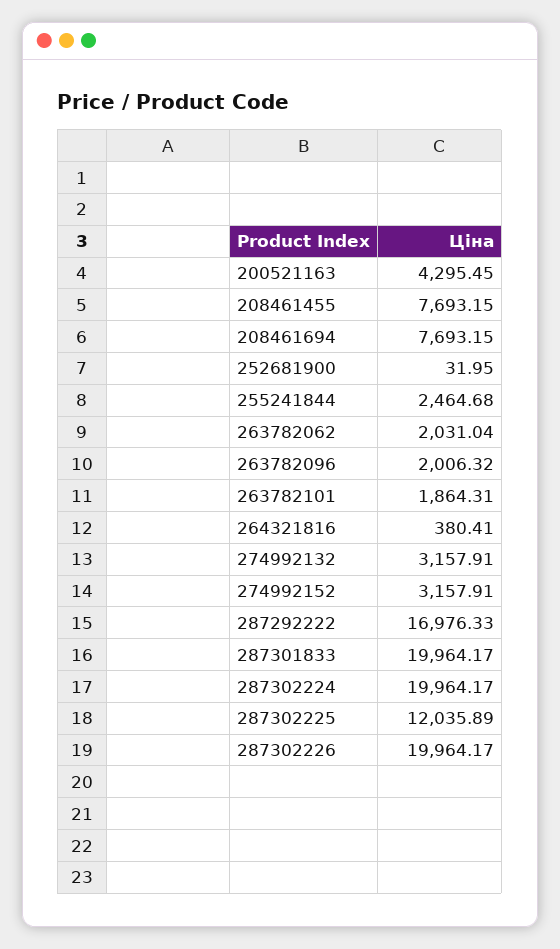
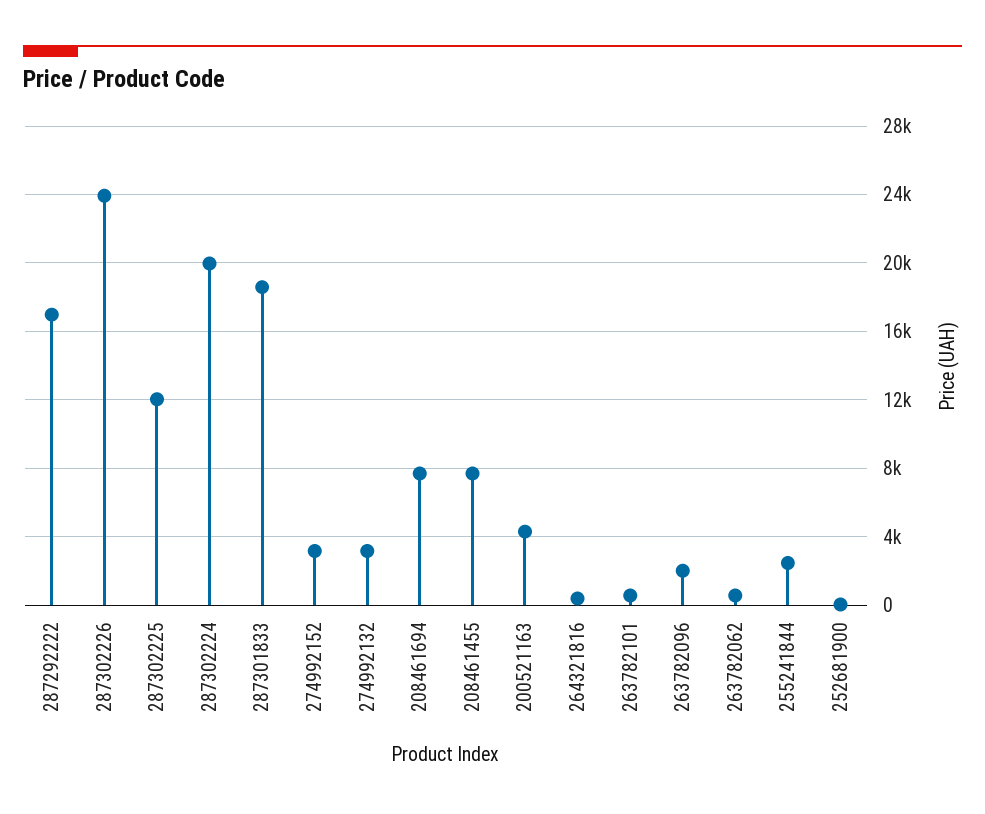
263782062: 2031.04 -> 500
263782101: 1864.31 -> 500
287301833: 19964.17 -> 18500
287302226: 19964.17 -> 24000

